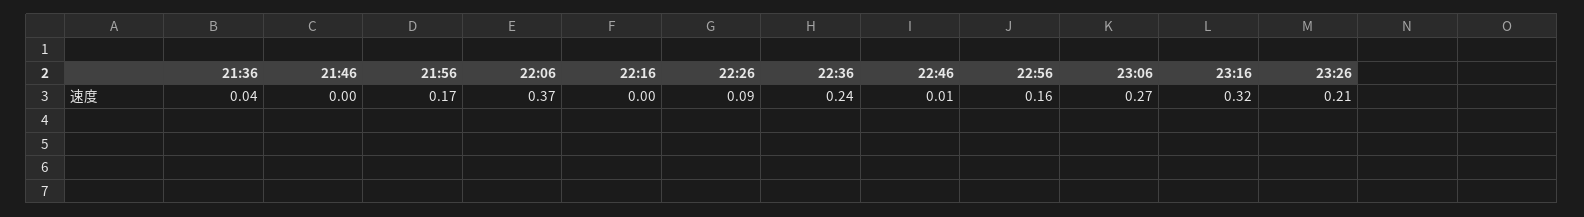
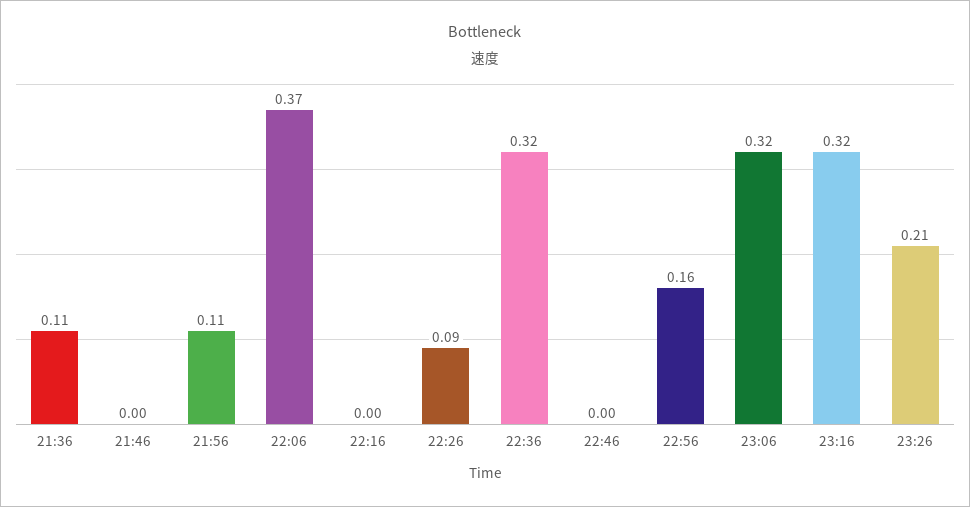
21:36: 0.04 -> 0.11
21:56: 0.17 -> 0.11
22:36: 0.24 -> 0.32
22:46: 0.01 -> 0
23:06: 0.27 -> 0.32

